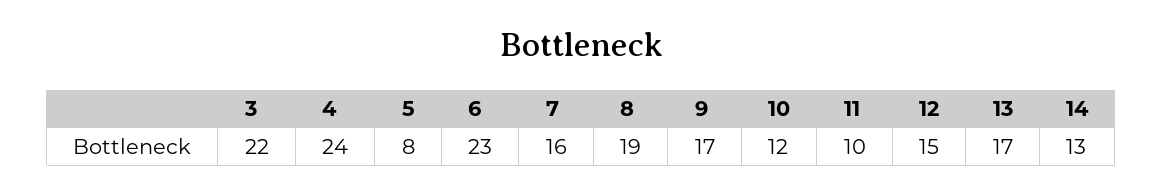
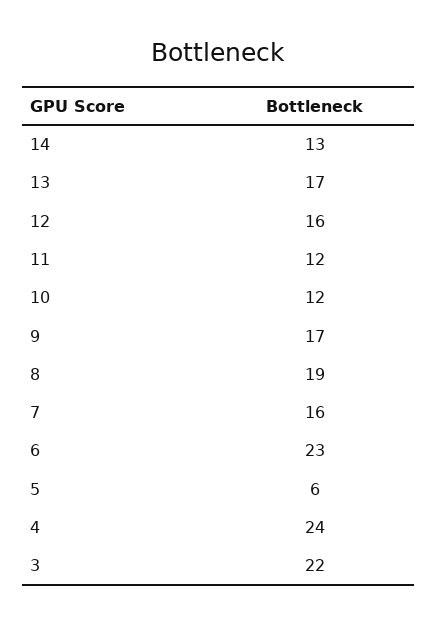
5: 8 -> 6
11: 10 -> 12
12: 15 -> 16

